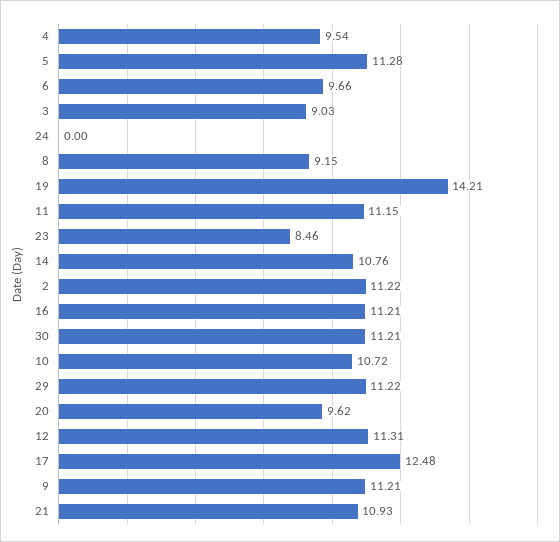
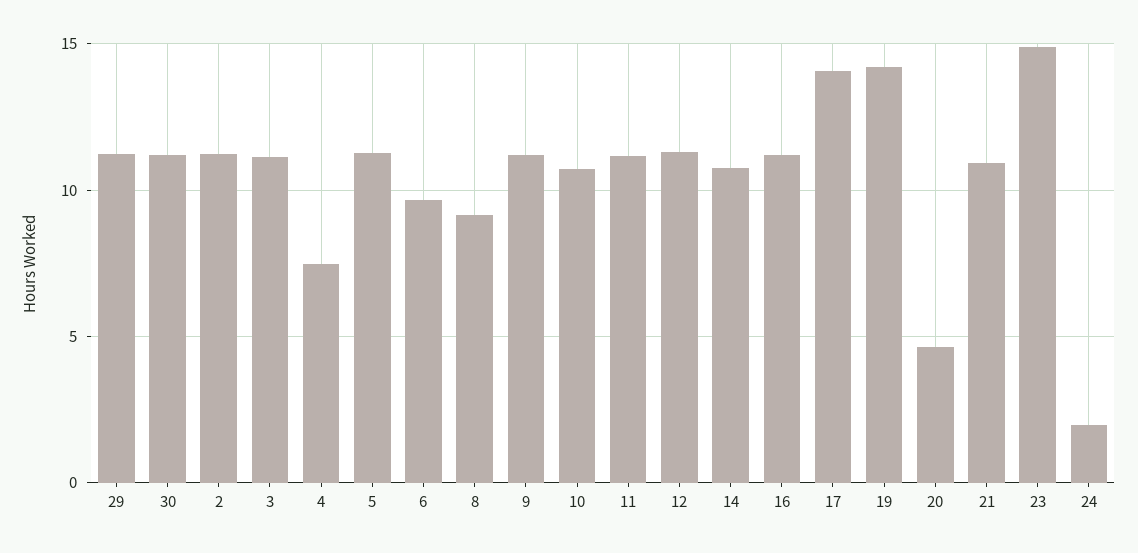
4: 9.54 -> 7.5
3: 9.03 -> 11
24: 0 -> 2
23: 8.46 -> 15
20: 9.62 -> 4.5
17: 12.48 -> 14

